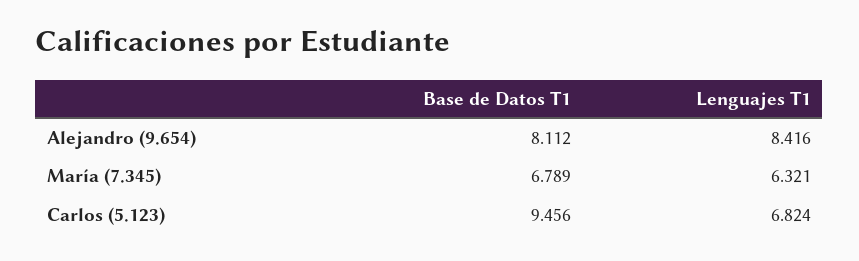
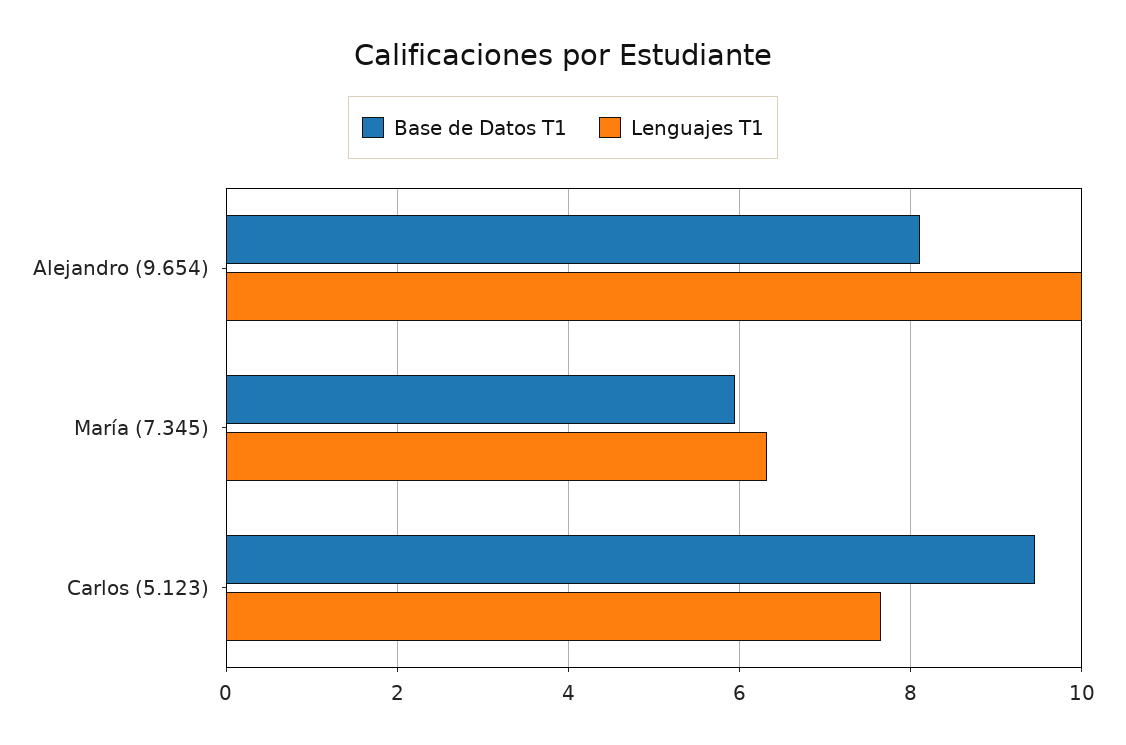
Lenguajes T1, Alejandro (9.654): 8.416 -> 10
Base de Datos T1, María (7.345): 6.789 -> 6
Lenguajes T1, Carlos (5.123): 6.824 -> 7.6

